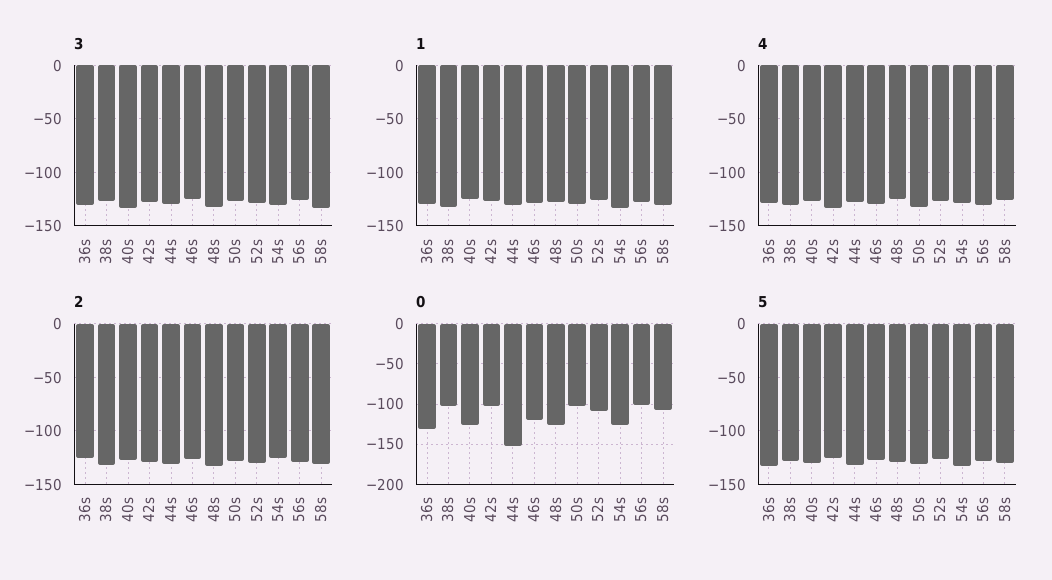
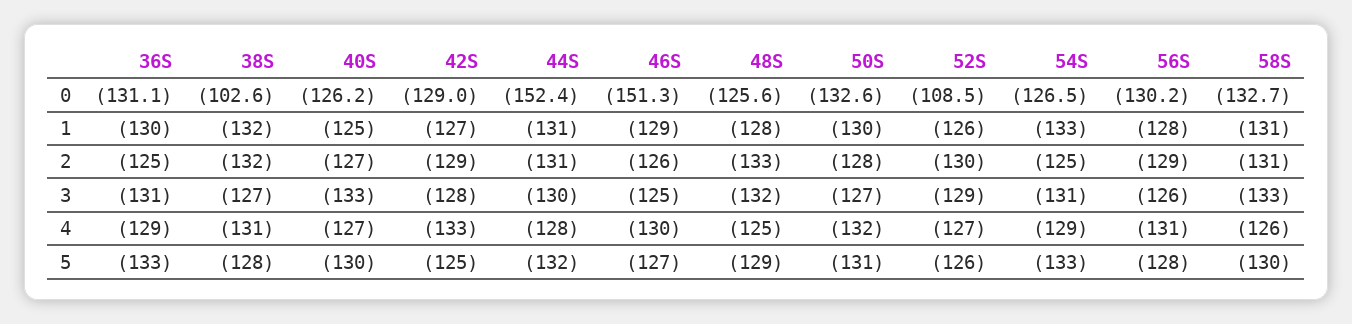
0, 42s: -100 -> -129
0, 46s: -120 -> -151.3
0, 50s: -100 -> -132.6
0, 56s: -100 -> -130.2
0, 58s: -110 -> -132.7

